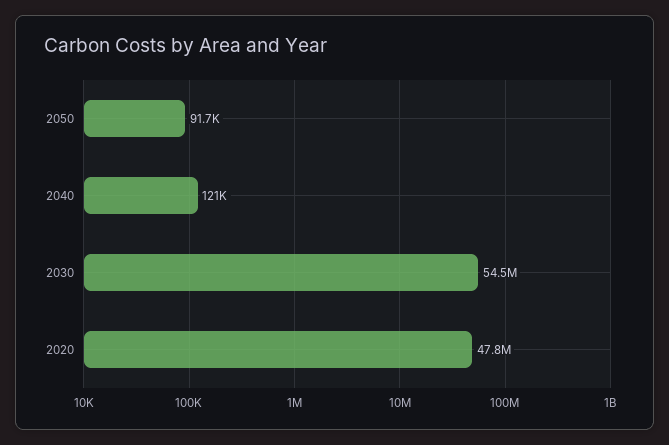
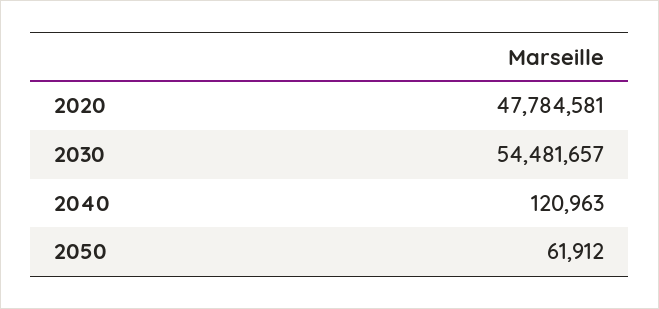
2050: 91700 -> 61912

